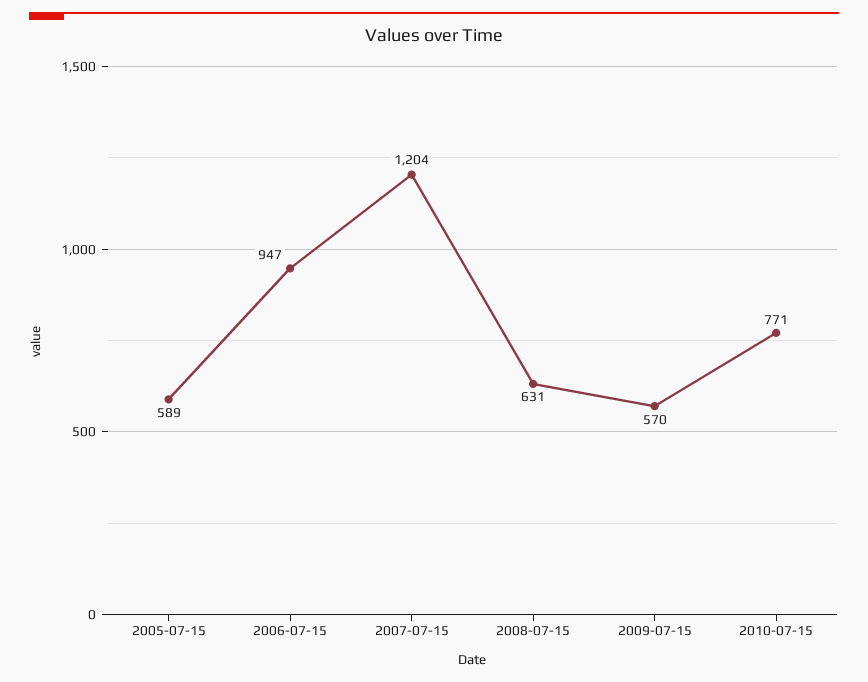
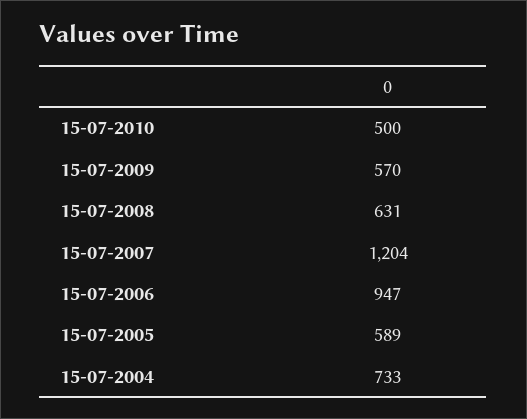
2010-07-15: 771 -> 500
15-07-2004: none -> 733

